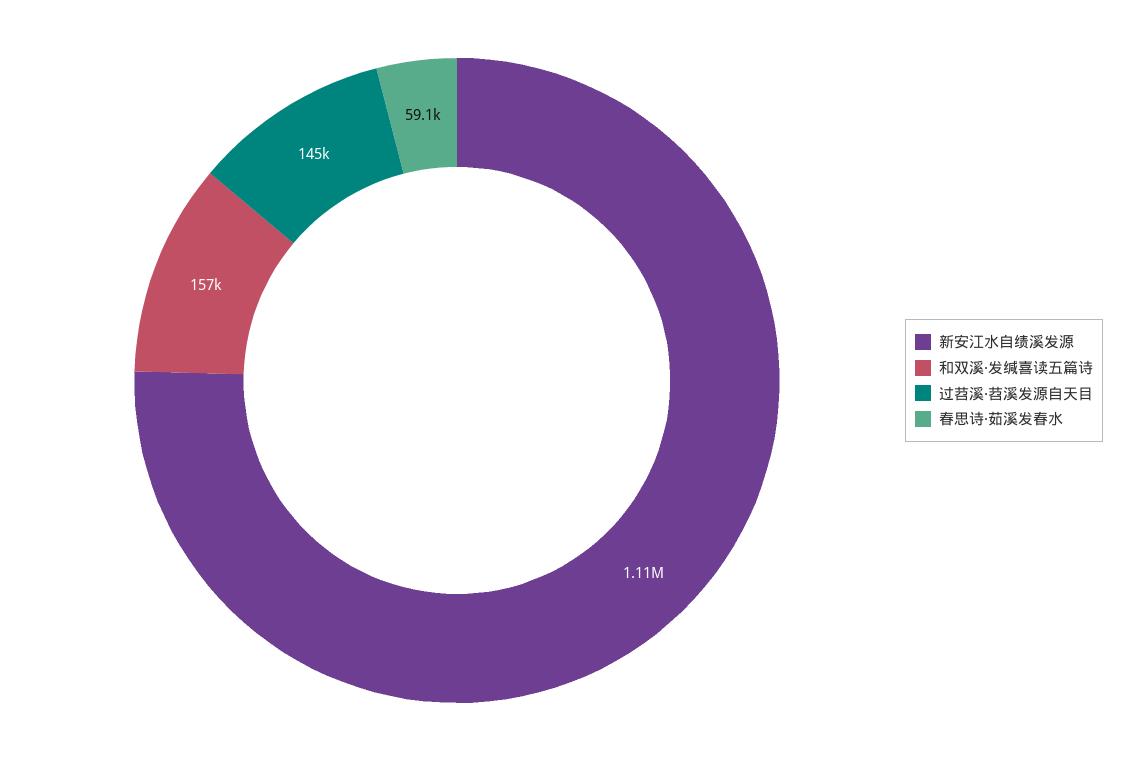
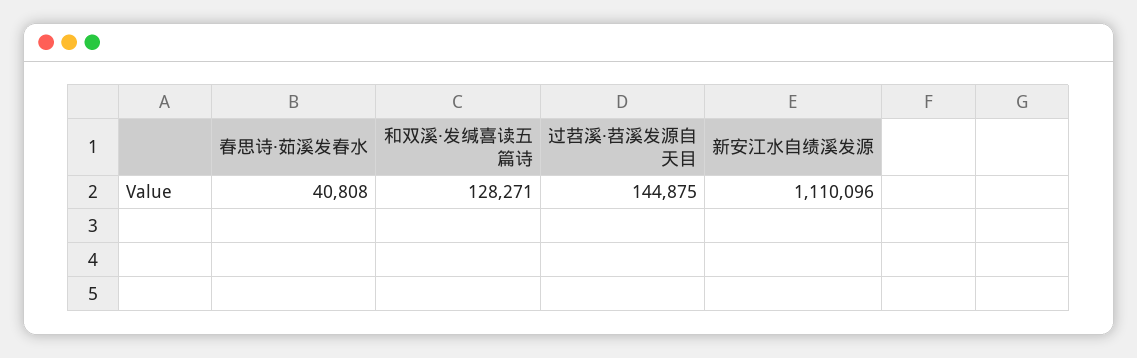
和双溪·发缄喜读五篇诗: 157000 -> 128271
春思诗·茹溪发春水: 59100 -> 40808

